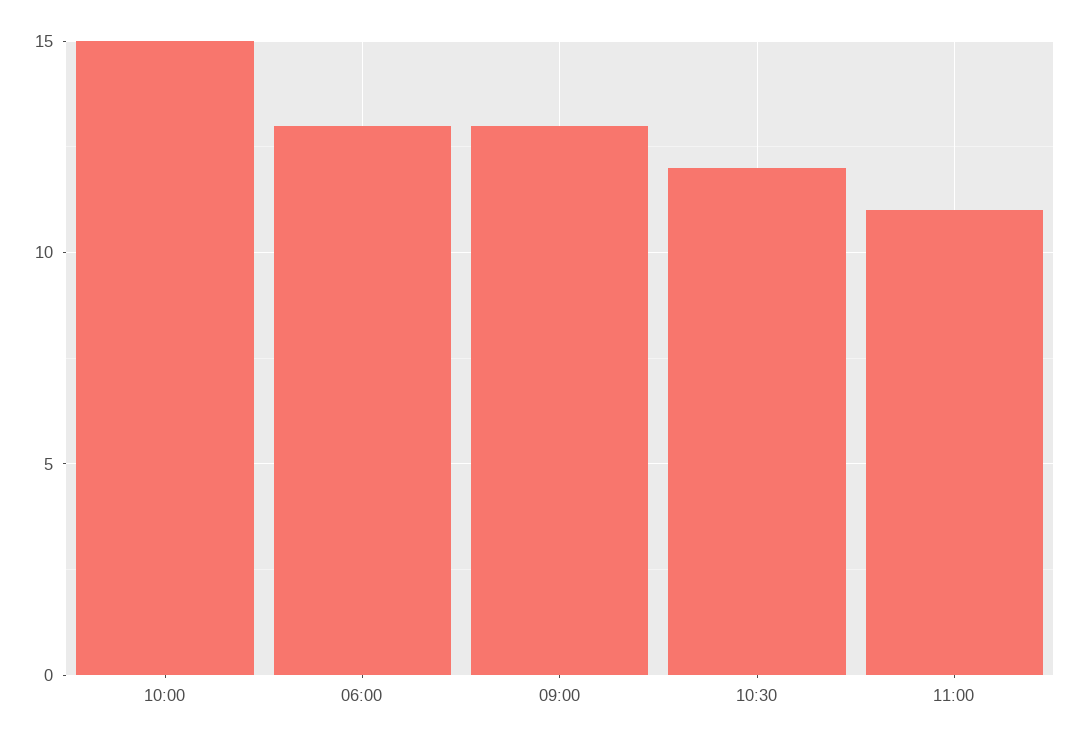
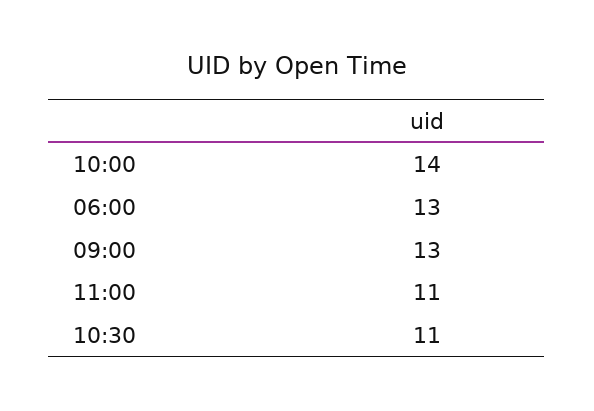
10:00: 15 -> 14
10:30: 12 -> 11

